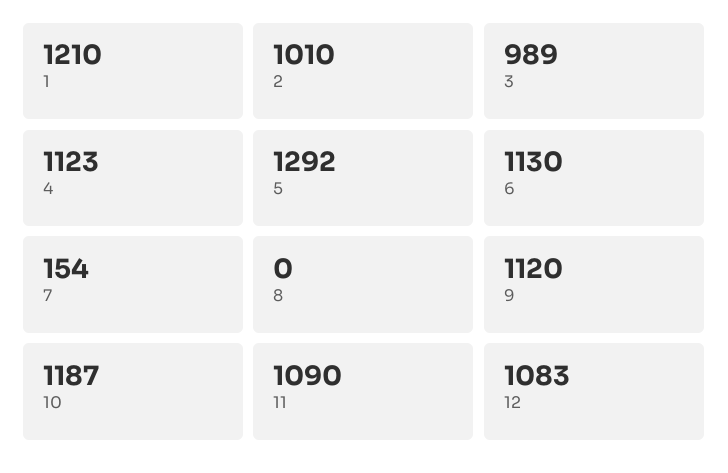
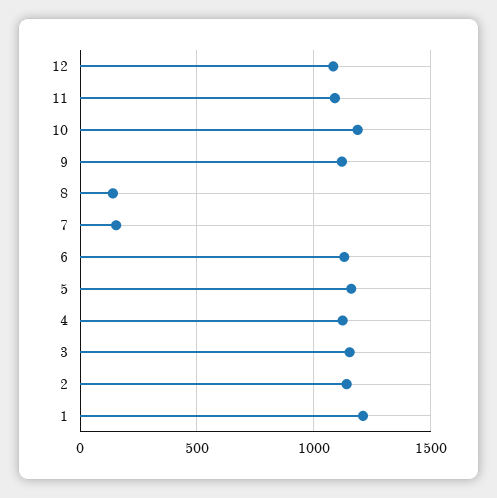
2: 1010 -> 1150
3: 989 -> 1150
5: 1292 -> 1150
8: 0 -> 150

